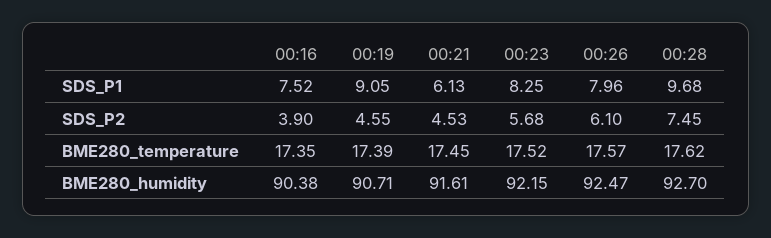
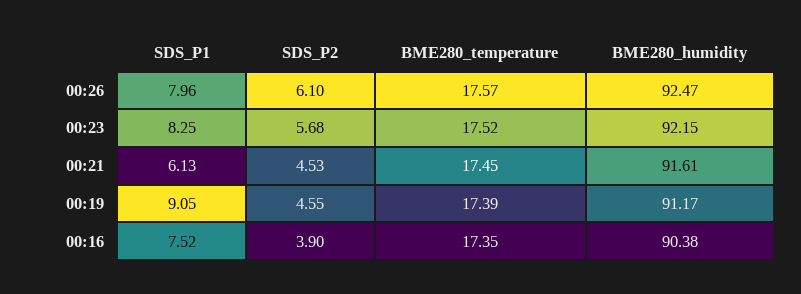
00:28, SDS_P1: 9.68 -> none
00:28, SDS_P2: 7.45 -> none
00:28, BME280_temperature: 17.62 -> none
00:19, BME280_humidity: 90.71 -> 91.17
00:28, BME280_humidity: 92.7 -> none

